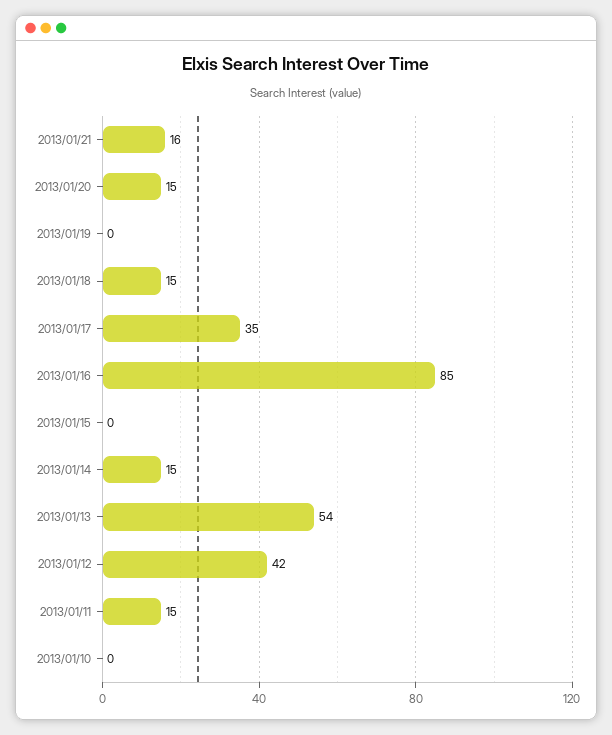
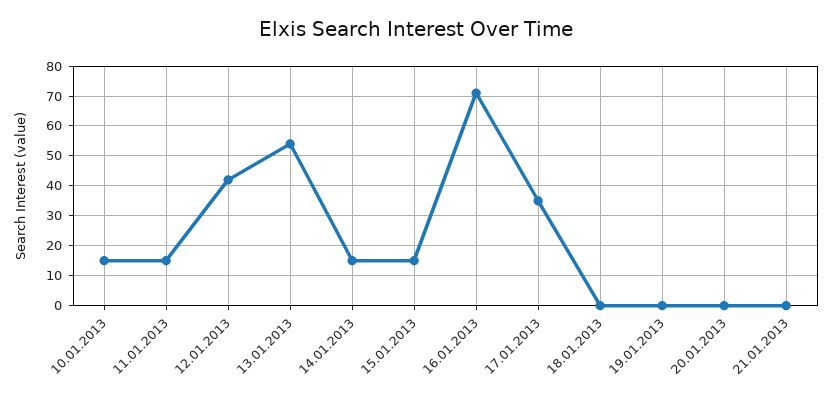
2013/01/21: 16 -> 0
2013/01/20: 15 -> 0
2013/01/18: 15 -> 0
2013/01/16: 85 -> 70
2013/01/15: 0 -> 15
2013/01/10: 0 -> 15

